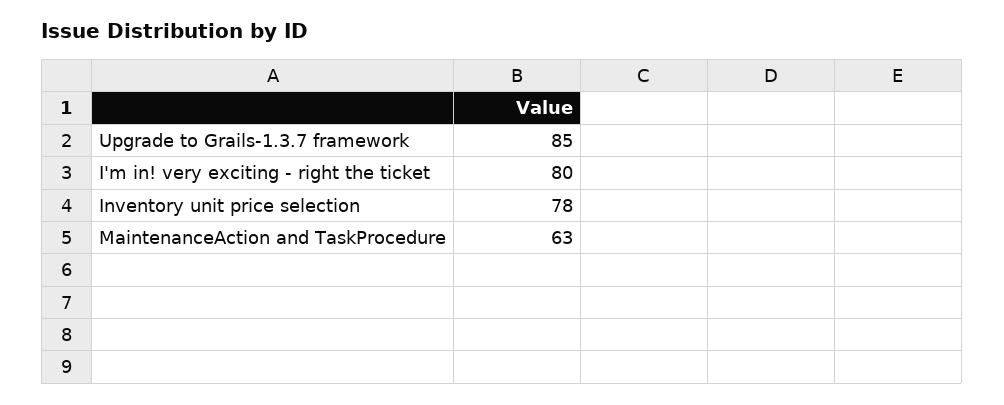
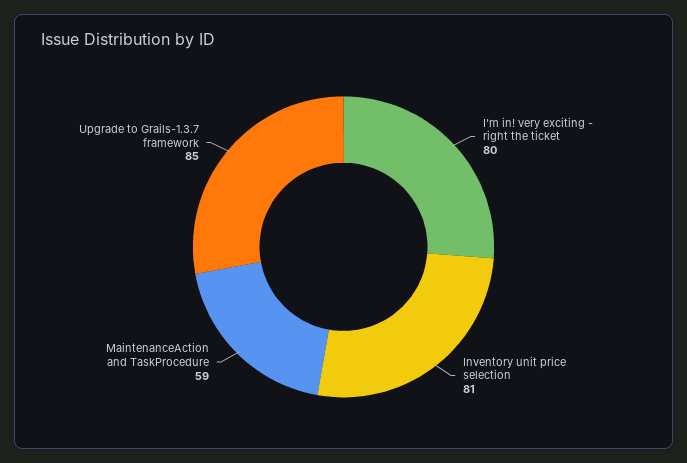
Inventory unit price selection: 78 -> 81
MaintenanceAction and TaskProcedure: 63 -> 59

